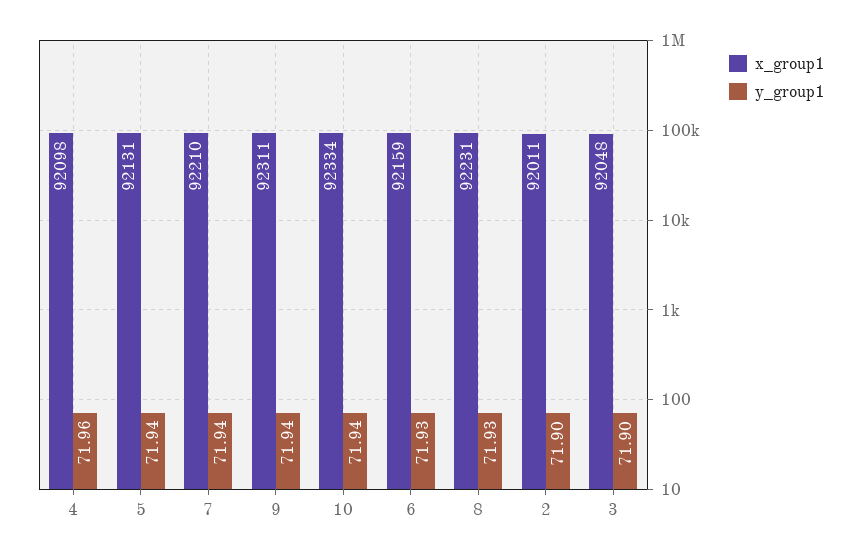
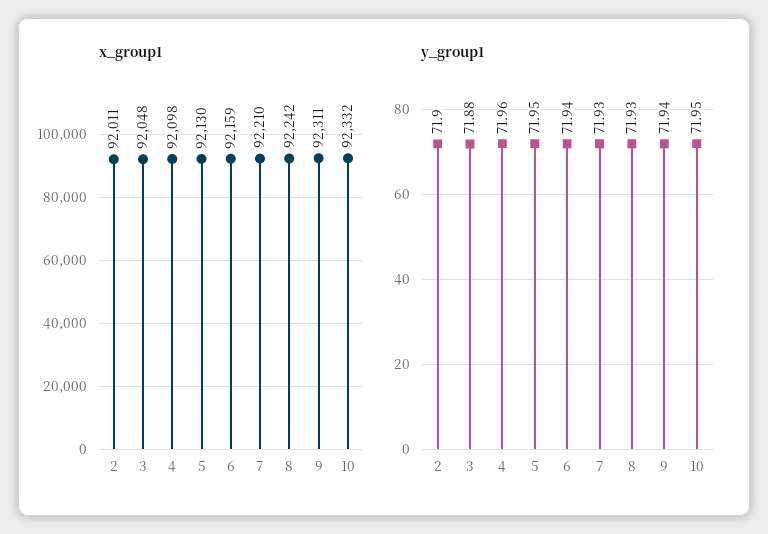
x_group1, 5: 92131 -> 92130
y_group1, 5: 71.94 -> 71.95
y_group1, 7: 71.94 -> 71.93
x_group1, 10: 92334 -> 92332
y_group1, 10: 71.94 -> 71.95
y_group1, 6: 71.93 -> 71.94
x_group1, 8: 92231 -> 92242
y_group1, 3: 71.9 -> 71.88

